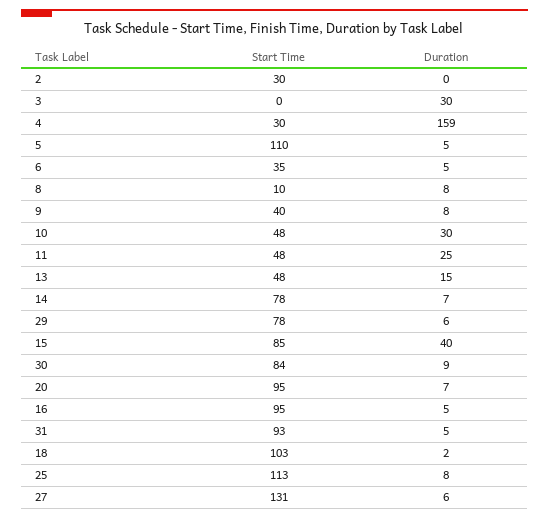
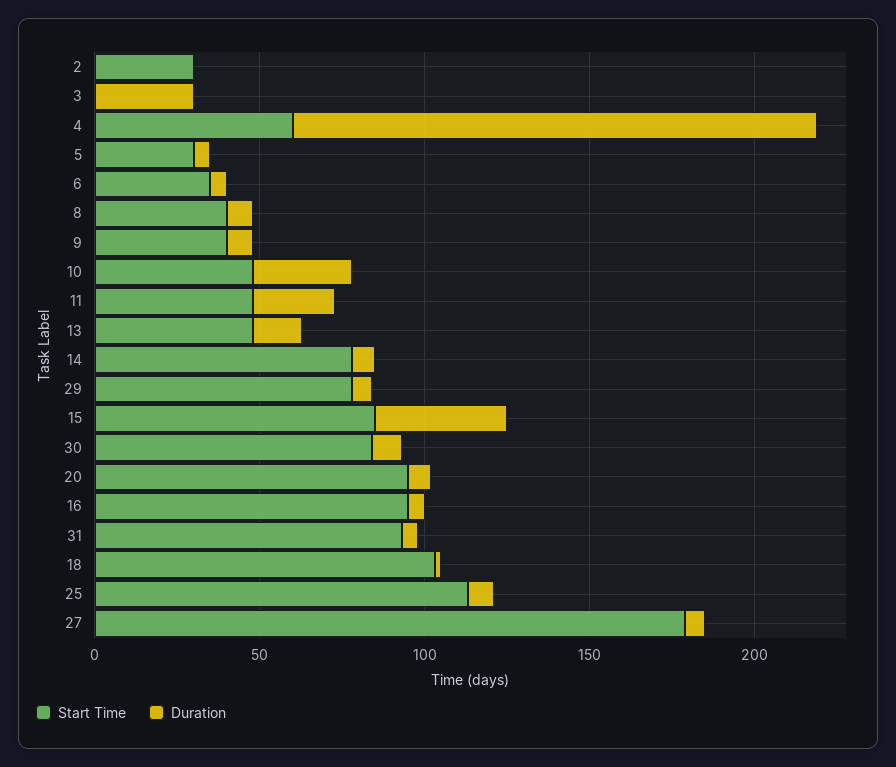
Start Time, 4: 30 -> 60
Start Time, 5: 110 -> 30
Start Time, 8: 10 -> 40
Start Time, 27: 131 -> 180

